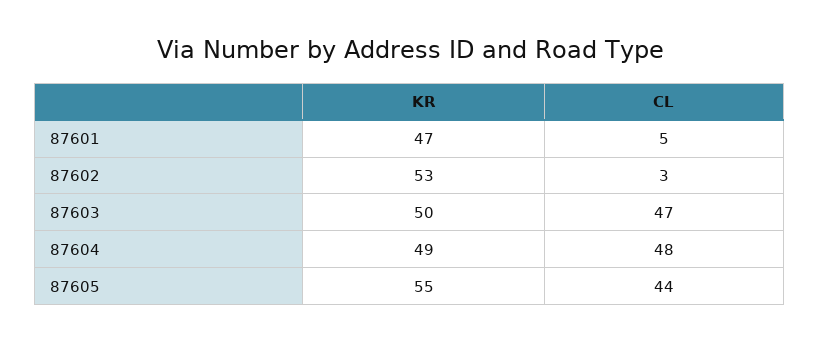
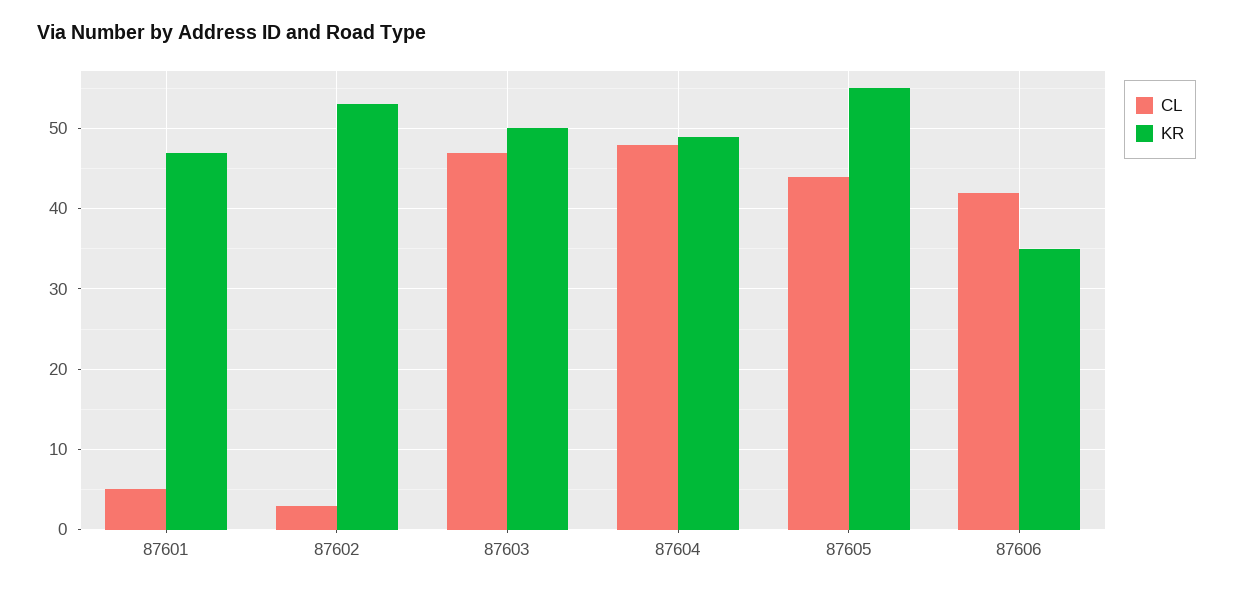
CL, 87606: none -> 42
KR, 87606: none -> 35

